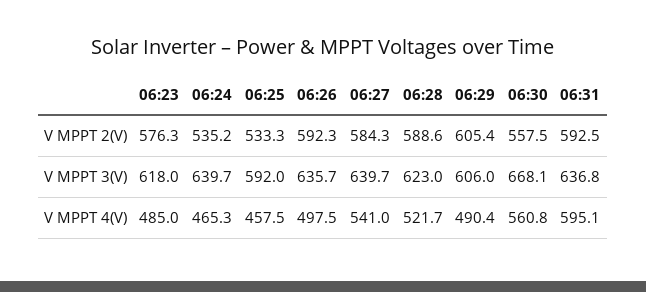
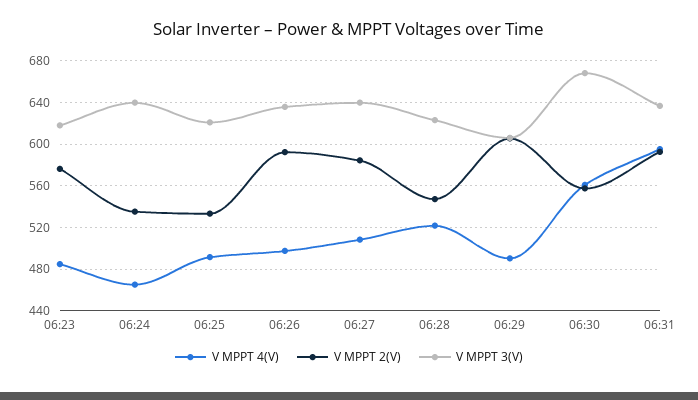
V MPPT 2(V), 06:28: 588.6 -> 550
V MPPT 3(V), 06:25: 592 -> 620
V MPPT 4(V), 06:25: 457.5 -> 490
V MPPT 4(V), 06:27: 541 -> 510

